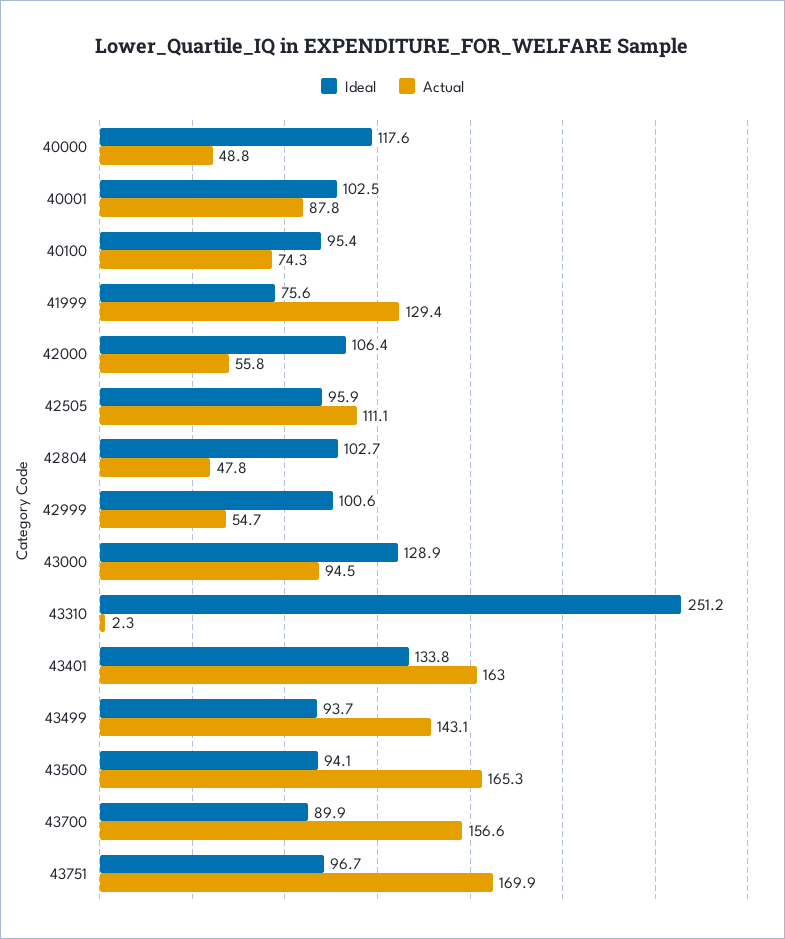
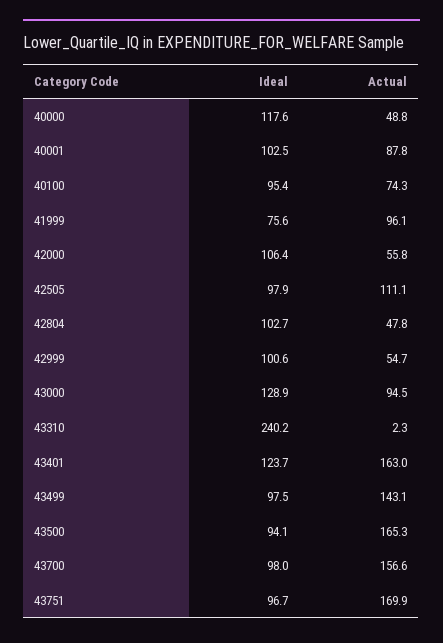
Actual, 41999: 129.4 -> 96.1
Ideal, 42505: 95.9 -> 97.9
Ideal, 43310: 251.2 -> 240.2
Ideal, 43401: 133.8 -> 123.7
Ideal, 43499: 93.7 -> 97.5
Ideal, 43700: 89.9 -> 98

